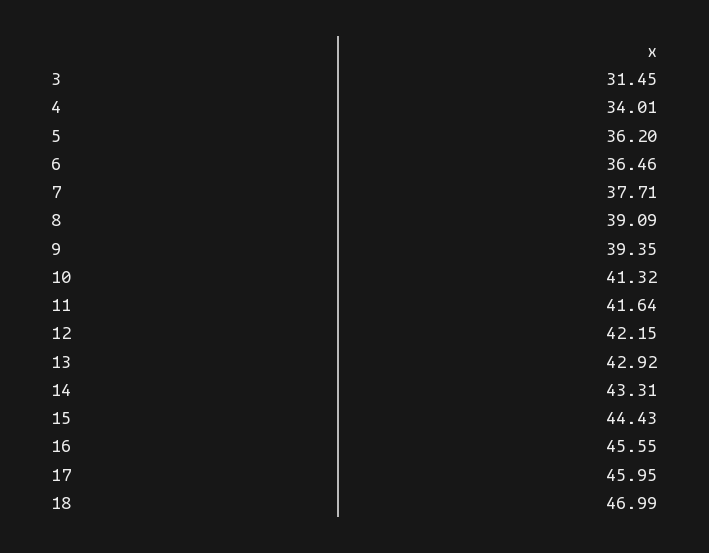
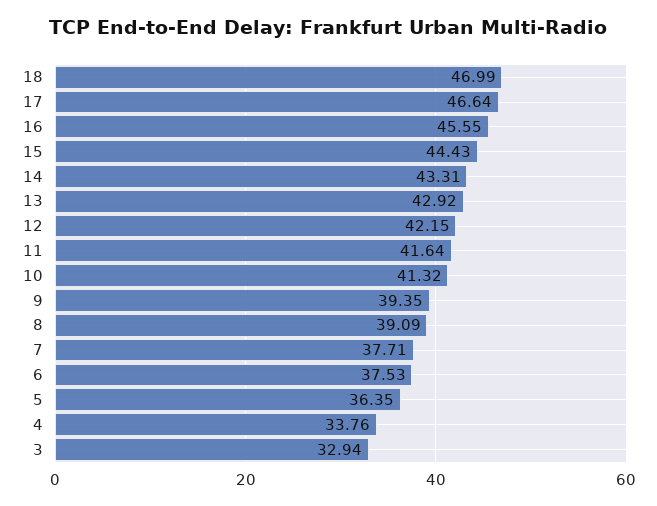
3: 31.45 -> 32.94
4: 34.01 -> 33.76
5: 36.2 -> 36.35
6: 36.46 -> 37.53
17: 45.95 -> 46.64

